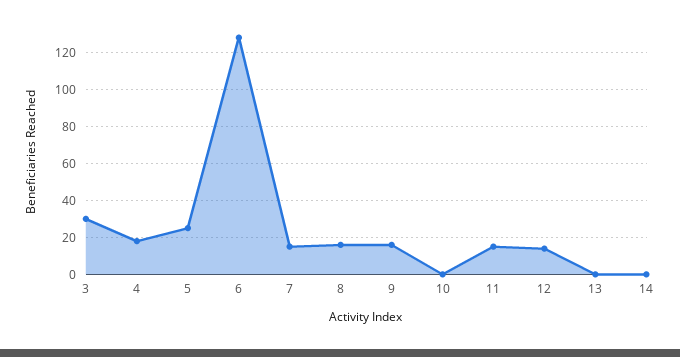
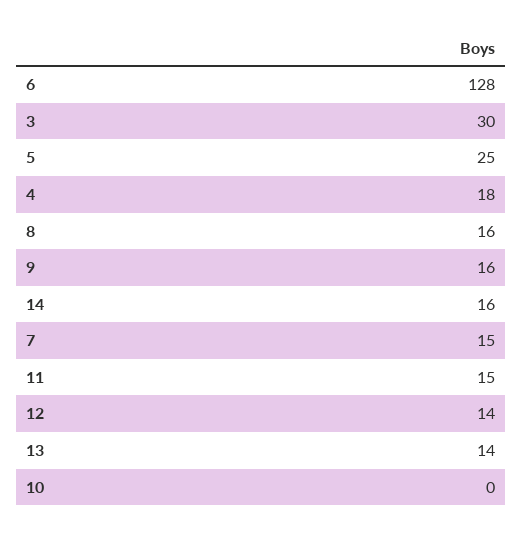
13: 0 -> 14
14: 0 -> 16

